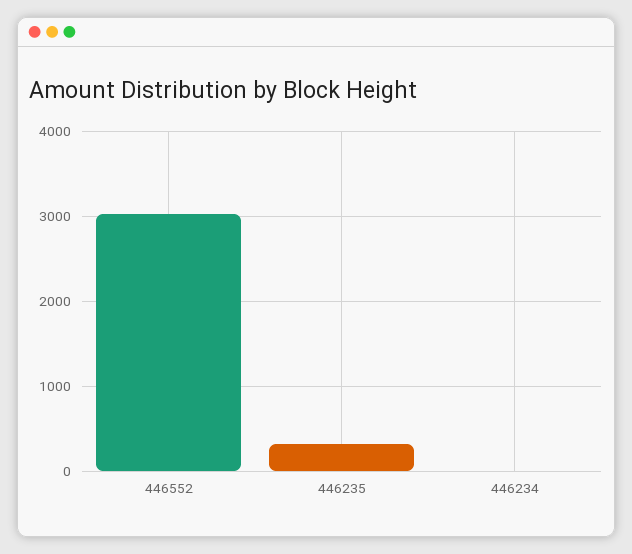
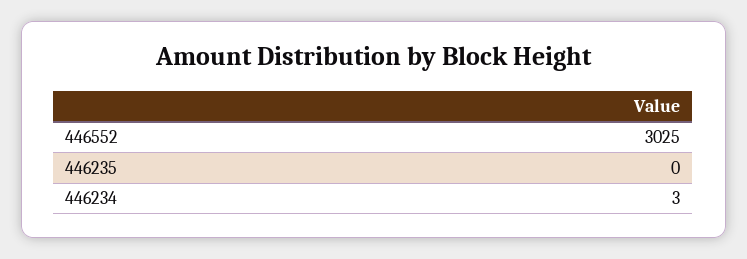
446235: 300 -> 0

